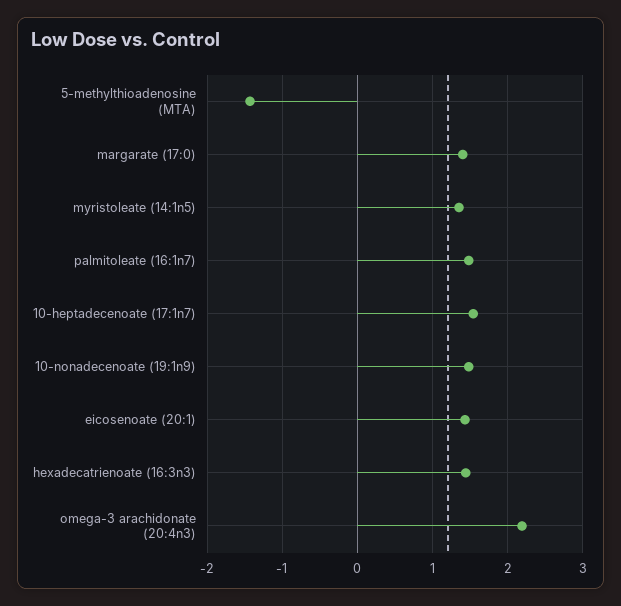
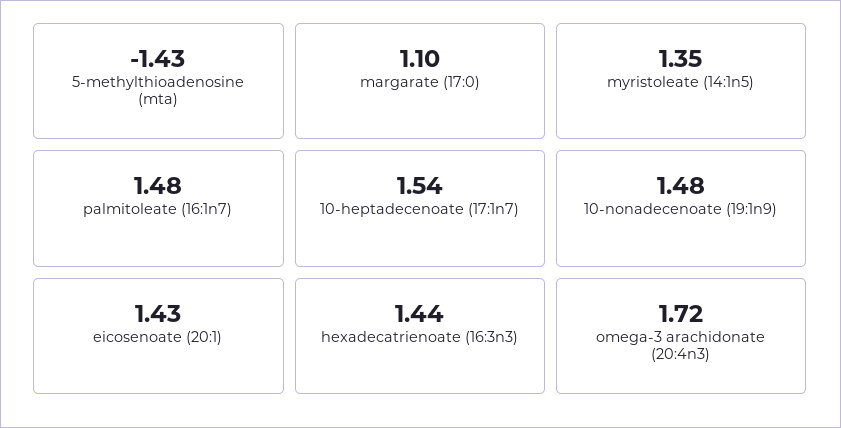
margarate (17:0): 1.4 -> 1.1
omega-3 arachidonate (20:4n3): 2.2 -> 1.72

